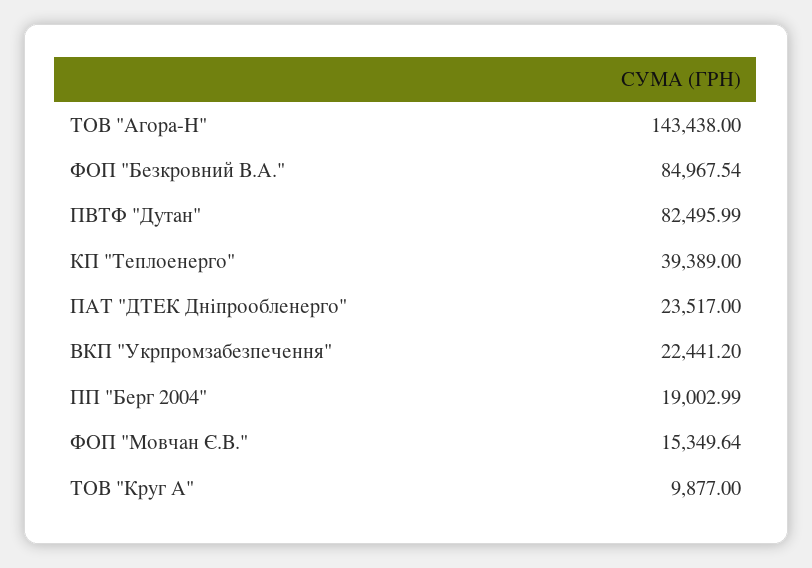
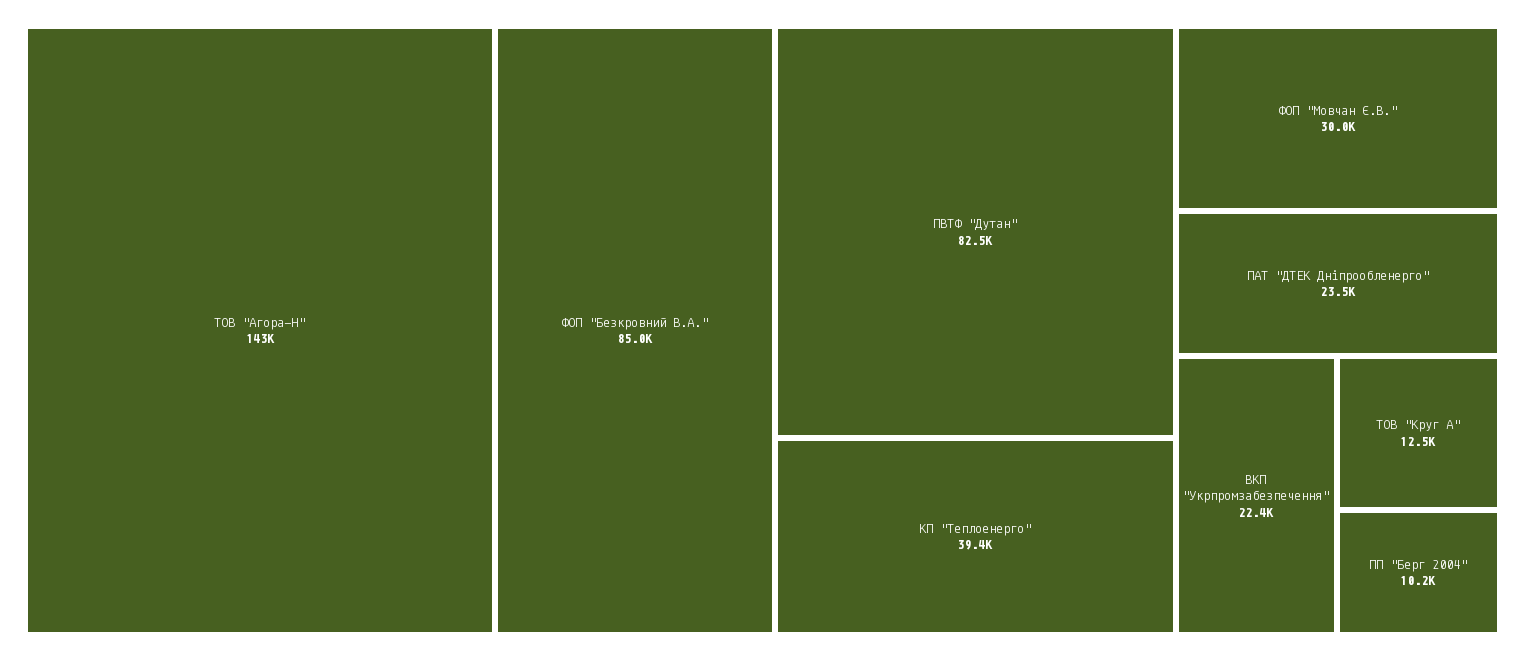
ПП "Берг 2004": 19002.99 -> 10200
ФОП "Мовчан Є.В.": 15349.64 -> 30000
ТОВ "Круг А": 9877 -> 12500

